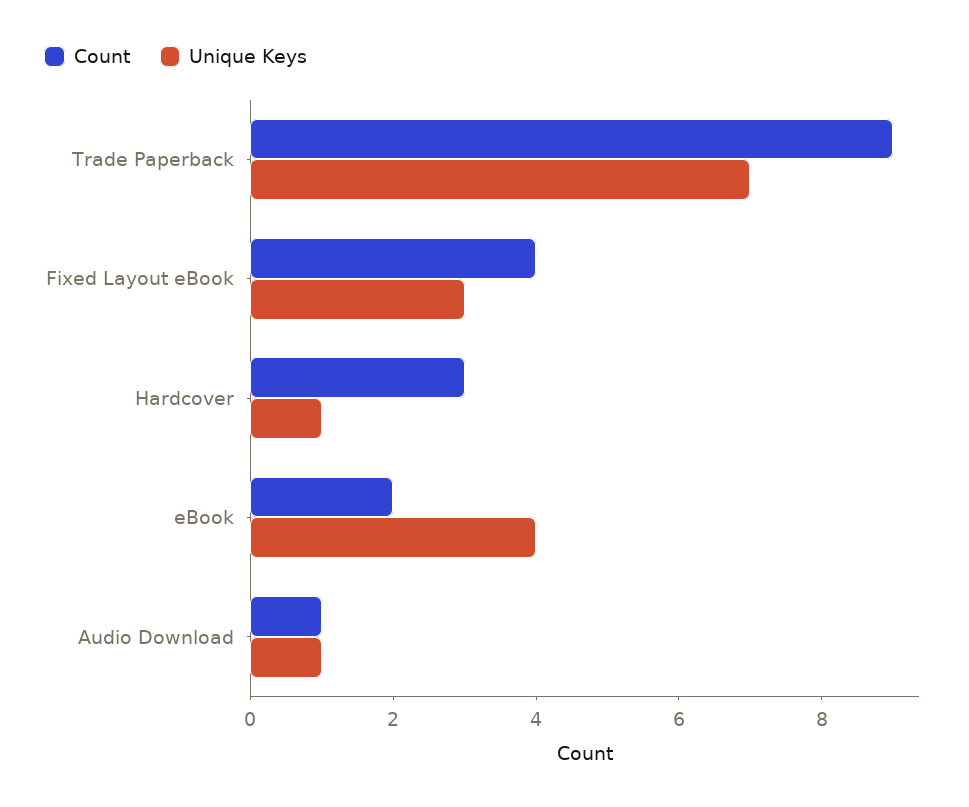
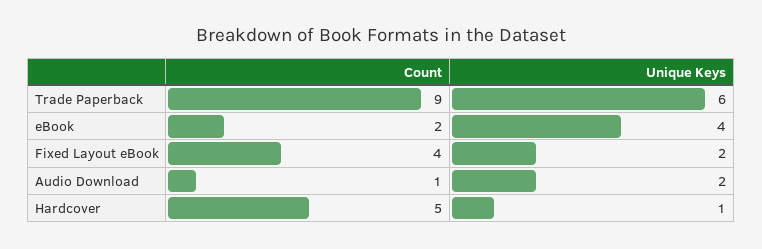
Unique Keys, Trade Paperback: 7 -> 6
Unique Keys, Fixed Layout eBook: 3 -> 2
Count, Hardcover: 3 -> 5
Unique Keys, Audio Download: 1 -> 2

